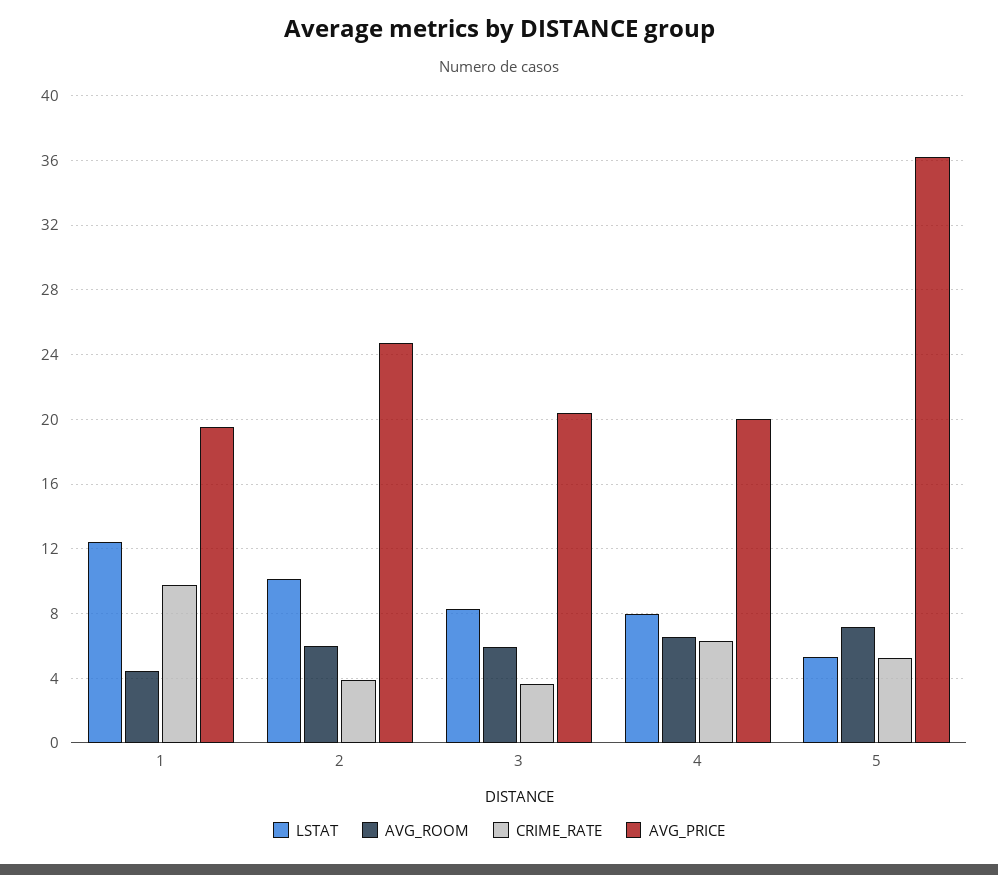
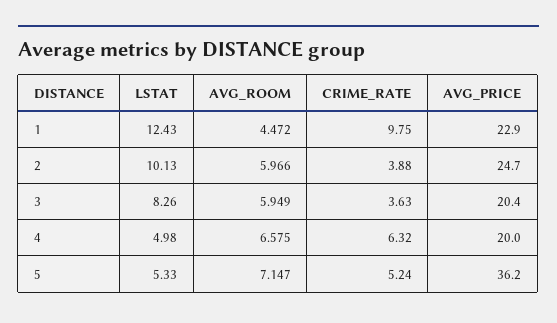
AVG_PRICE, 1: 19.5 -> 22.9
LSTAT, 4: 8 -> 4.98

